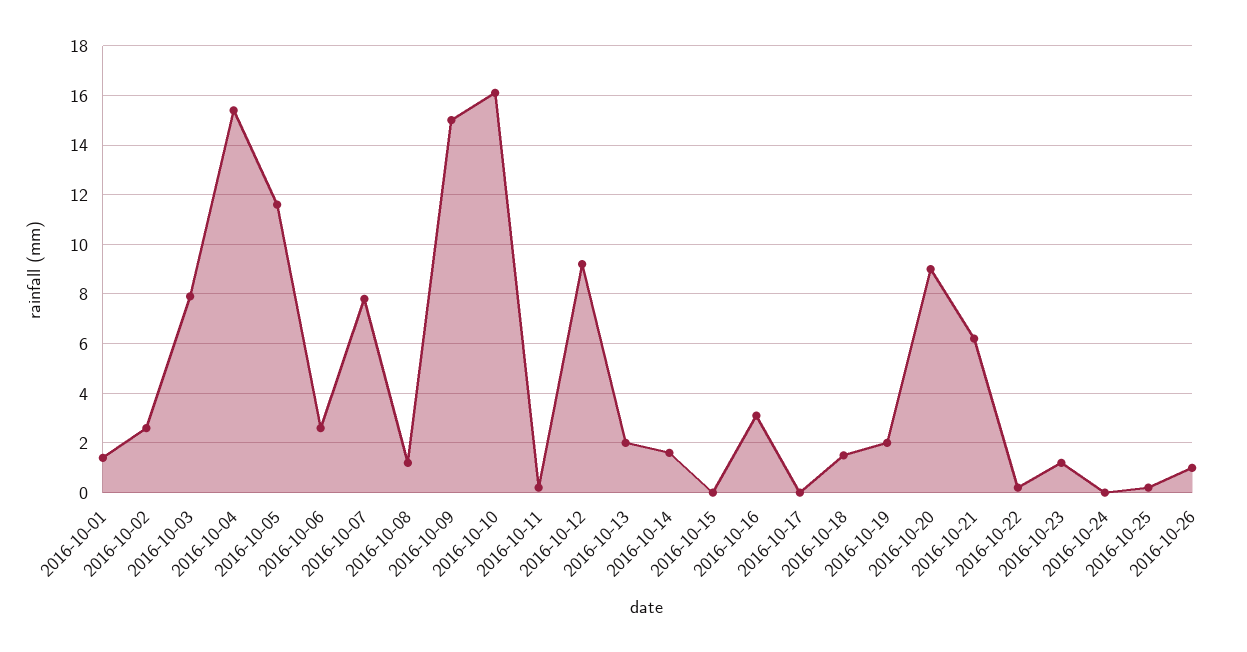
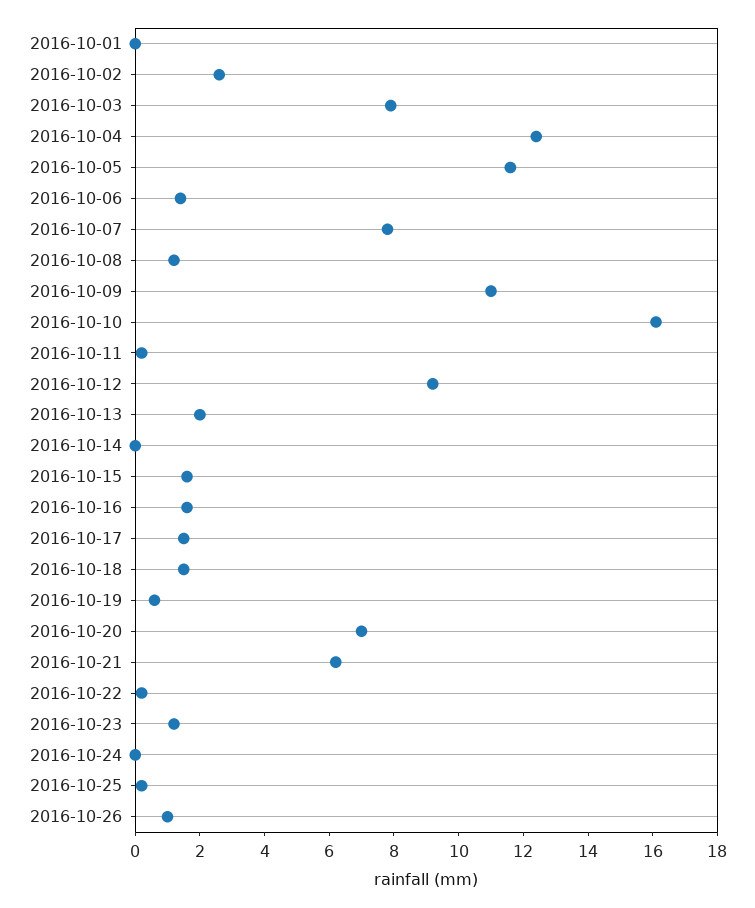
2016-10-01: 1.5 -> 0
2016-10-04: 15.5 -> 12.5
2016-10-06: 2.5 -> 1.5
2016-10-09: 15 -> 11
2016-10-14: 1.5 -> 0
2016-10-15: 0 -> 1.5
2016-10-16: 3 -> 1.5
2016-10-17: 0 -> 1.5
2016-10-19: 2 -> 0.5
2016-10-20: 9 -> 7

